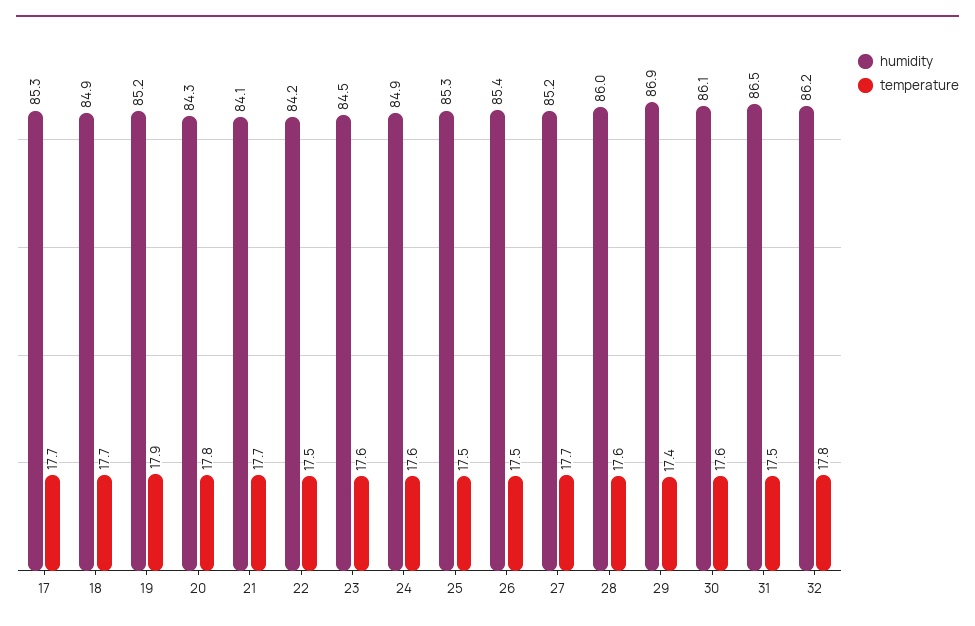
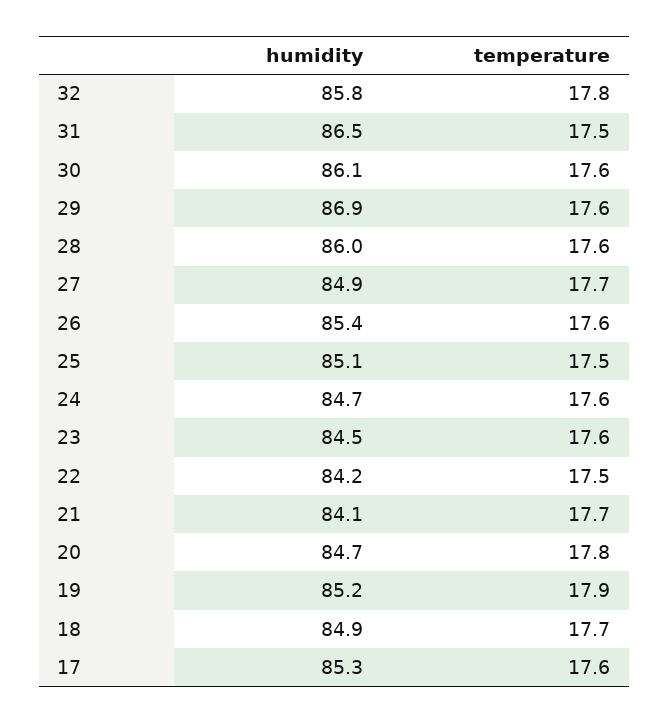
temperature, 17: 17.7 -> 17.6
humidity, 20: 84.3 -> 84.7
humidity, 24: 84.9 -> 84.7
humidity, 25: 85.3 -> 85.1
temperature, 26: 17.5 -> 17.6
humidity, 27: 85.2 -> 84.9
temperature, 29: 17.4 -> 17.6
humidity, 32: 86.2 -> 85.8

